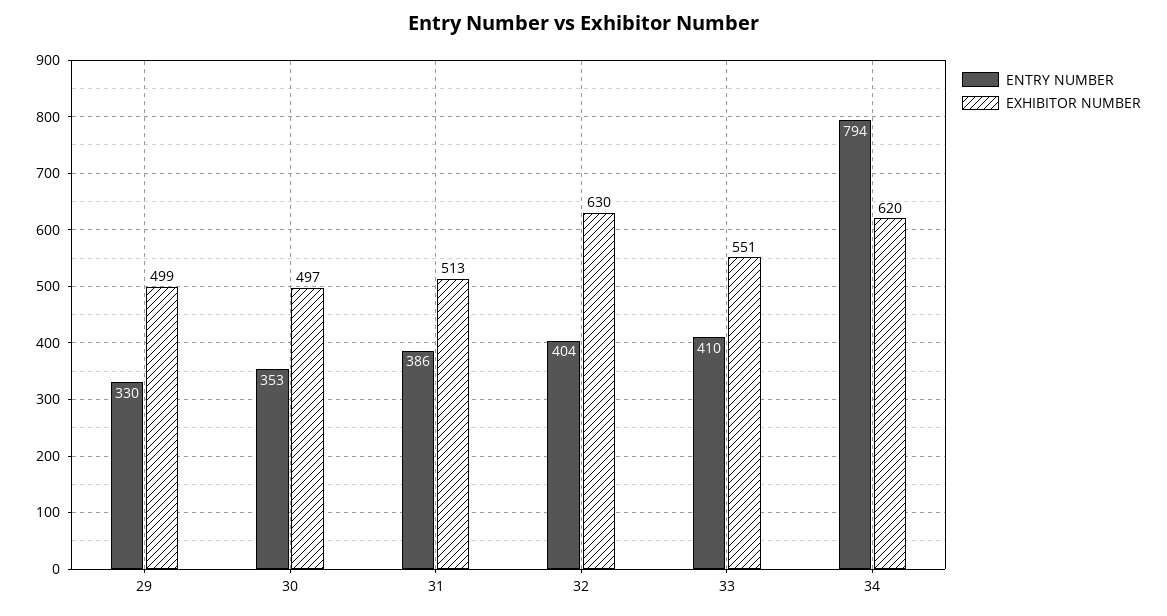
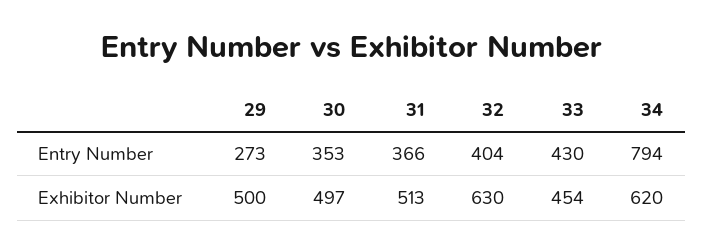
ENTRY NUMBER, 29: 330 -> 273
EXHIBITOR NUMBER, 29: 499 -> 500
ENTRY NUMBER, 31: 386 -> 366
ENTRY NUMBER, 33: 410 -> 430
EXHIBITOR NUMBER, 33: 551 -> 454

